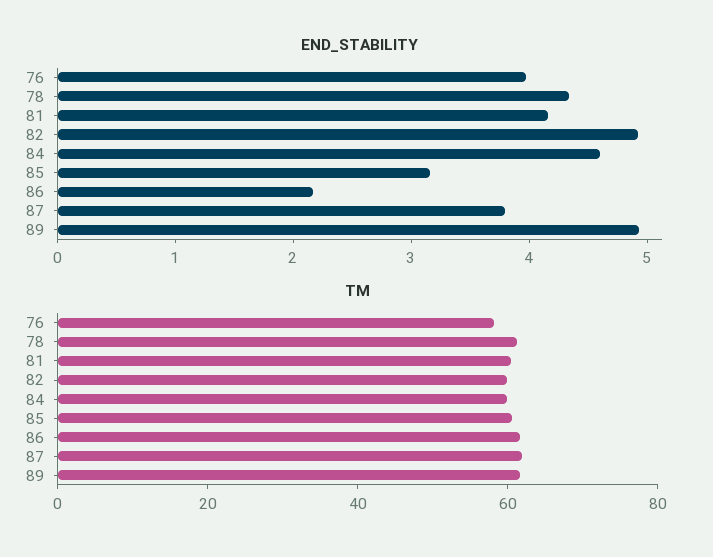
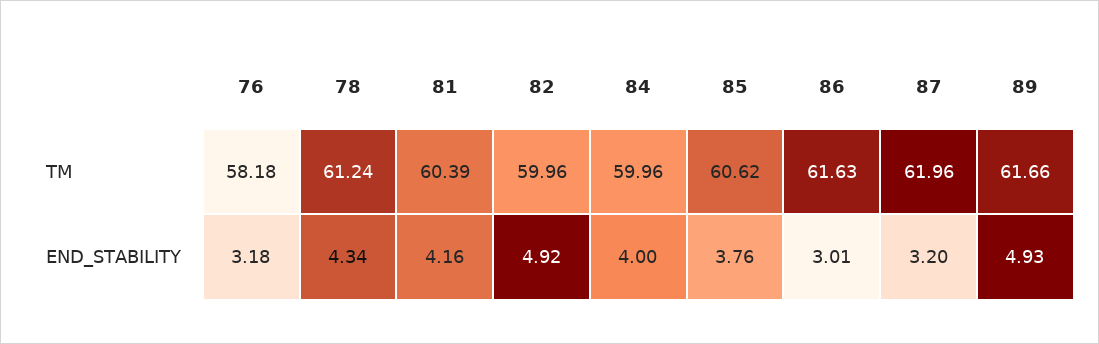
END_STABILITY, 76: 4 -> 3.18
END_STABILITY, 84: 4.6 -> 4
END_STABILITY, 85: 3.2 -> 3.76
END_STABILITY, 86: 2.2 -> 3.01
END_STABILITY, 87: 3.8 -> 3.2

